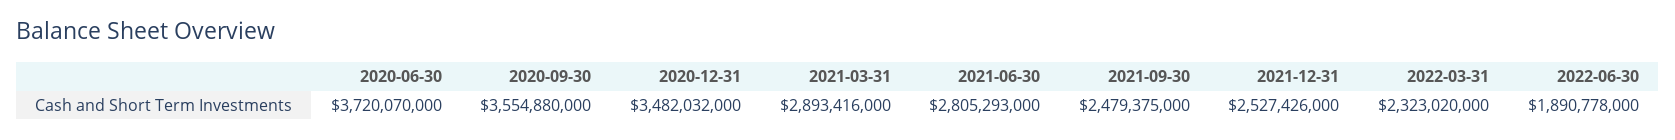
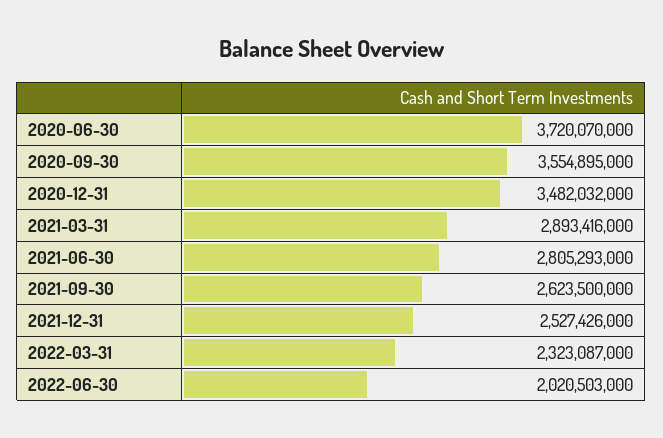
2020-09-30: 3554880000 -> 3554895000
2021-09-30: 2479375000 -> 2623500000
2022-03-31: 2323020000 -> 2323087000
2022-06-30: 1890778000 -> 2020503000

